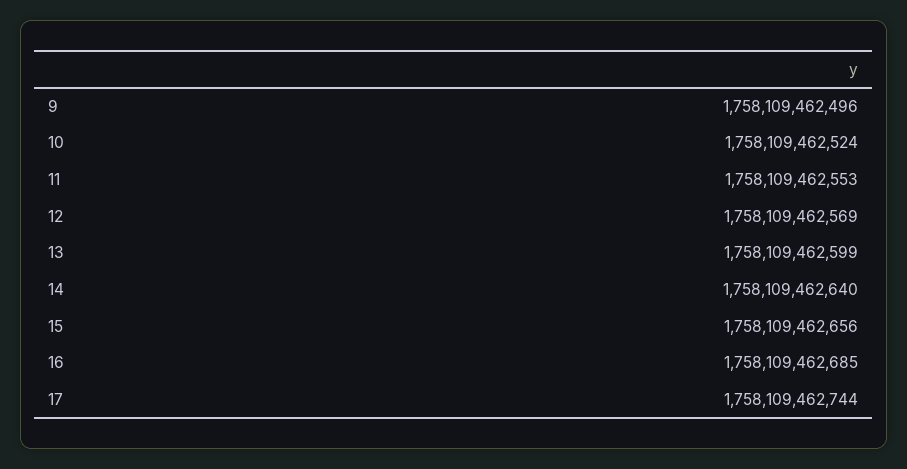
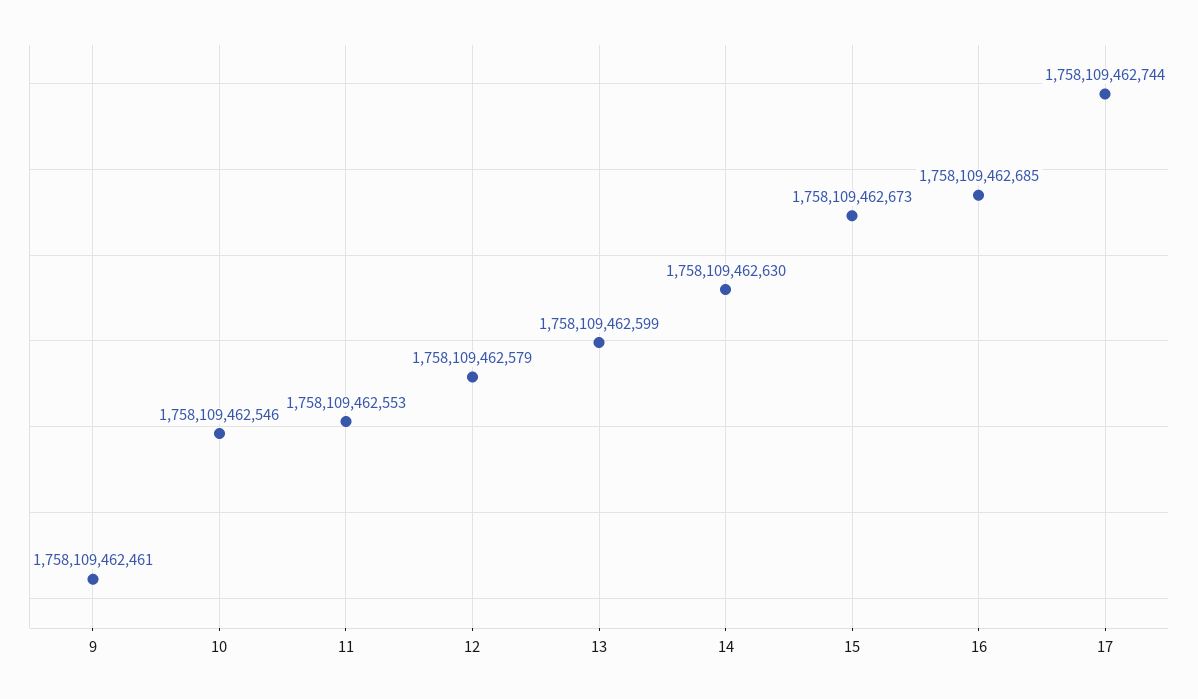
9: 1758109462496 -> 1758109462461
10: 1758109462524 -> 1758109462546
12: 1758109462569 -> 1758109462579
14: 1758109462640 -> 1758109462630
15: 1758109462656 -> 1758109462673

